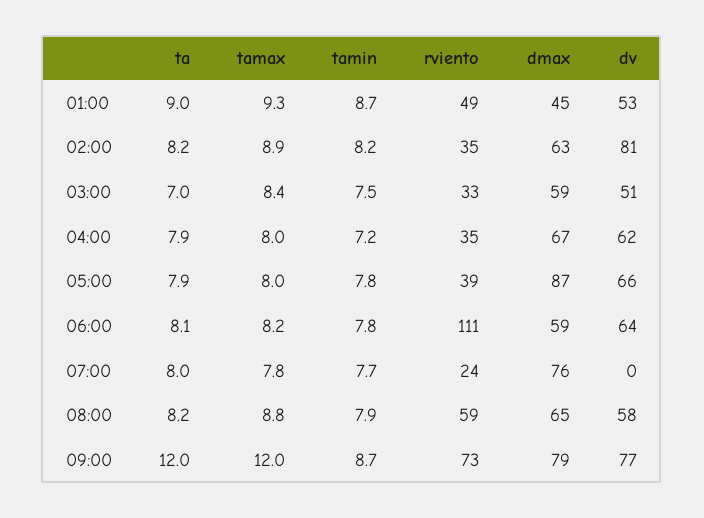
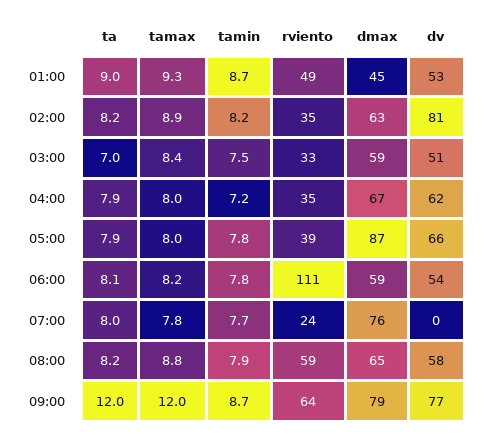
dv, 06:00: 64 -> 54
rviento, 09:00: 73 -> 64

